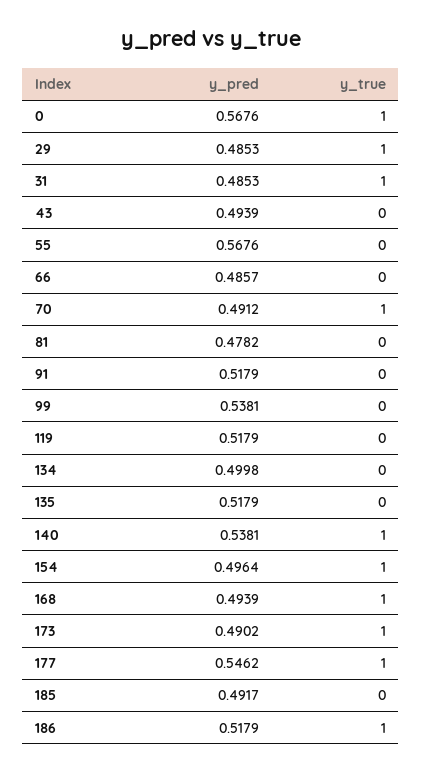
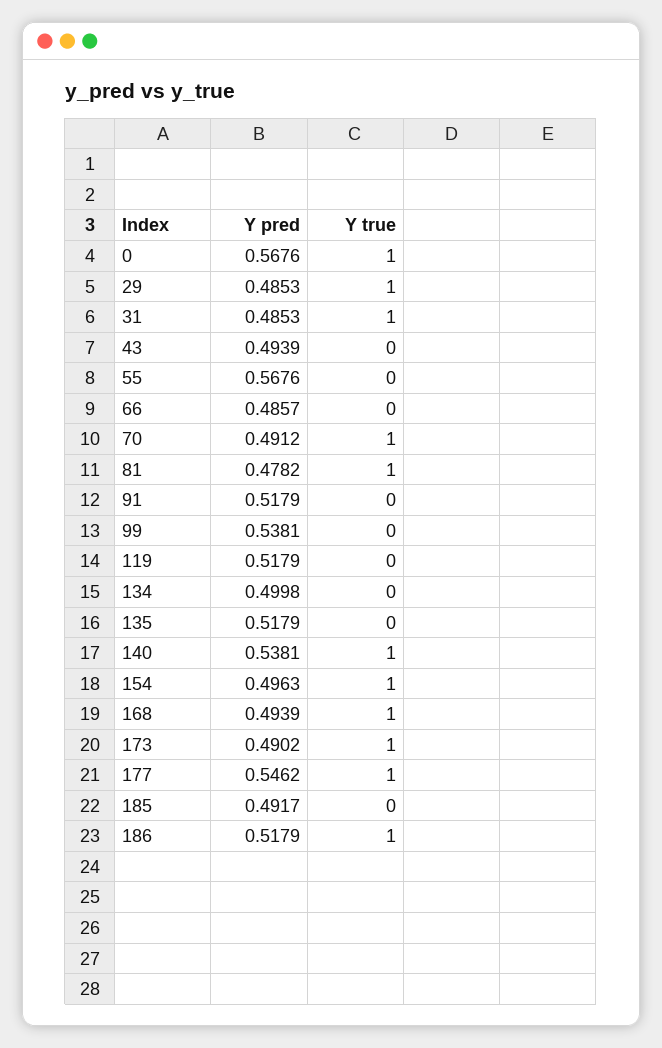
y_true, 81: 0 -> 1
y_pred, 154: 0.4964 -> 0.4963

